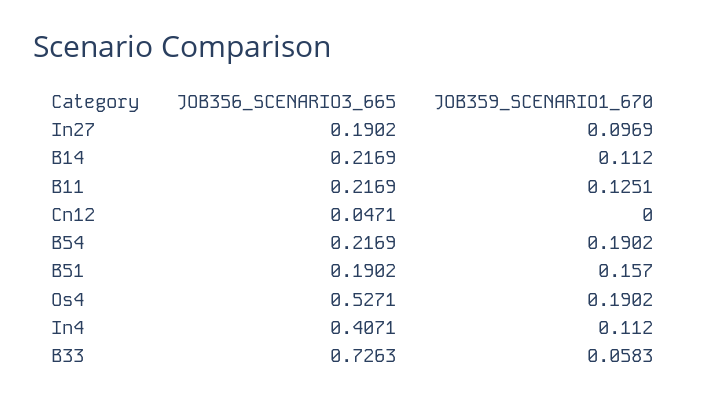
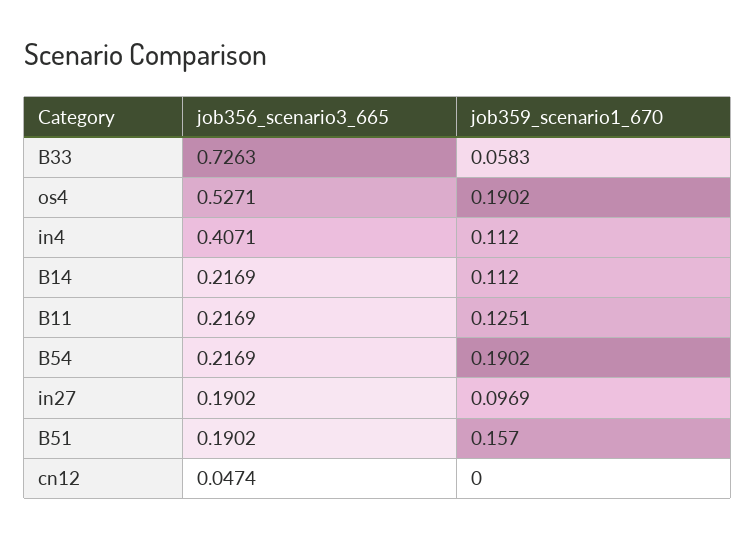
JOB356_SCENARIO3_665, Cn12: 0.0471 -> 0.0474

